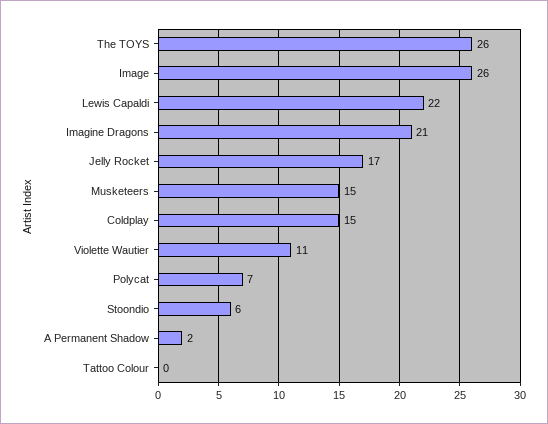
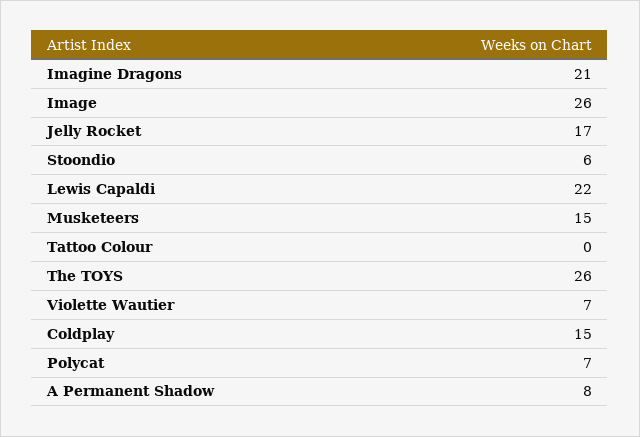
Violette Wautier: 11 -> 7
A Permanent Shadow: 2 -> 8

